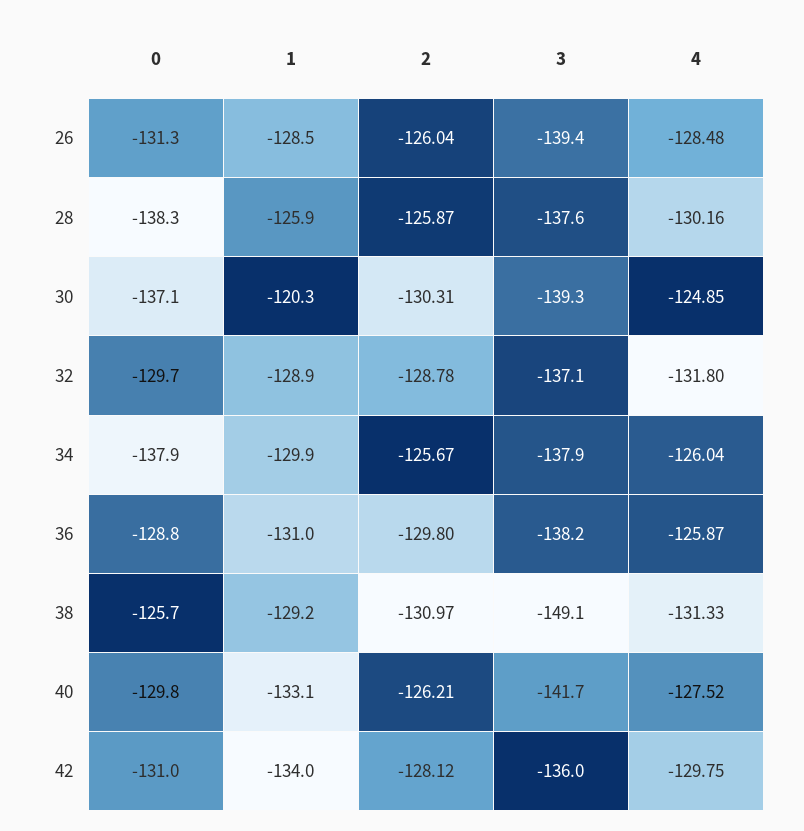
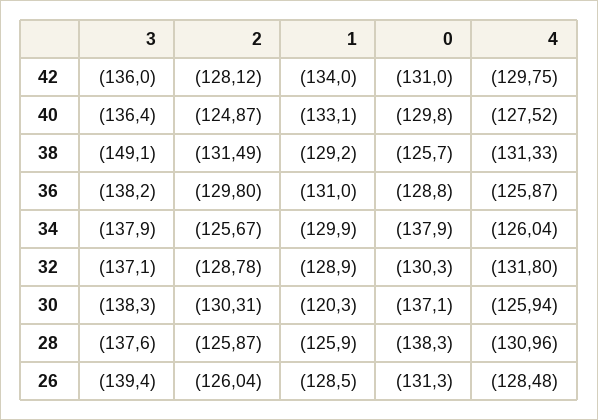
4, 28: -130.16 -> -130.96
3, 30: -139.3 -> -138.3
4, 30: -124.85 -> -125.94
0, 32: -129.7 -> -130.3
2, 38: -130.97 -> -131.49
2, 40: -126.21 -> -124.87
3, 40: -141.7 -> -136.4

